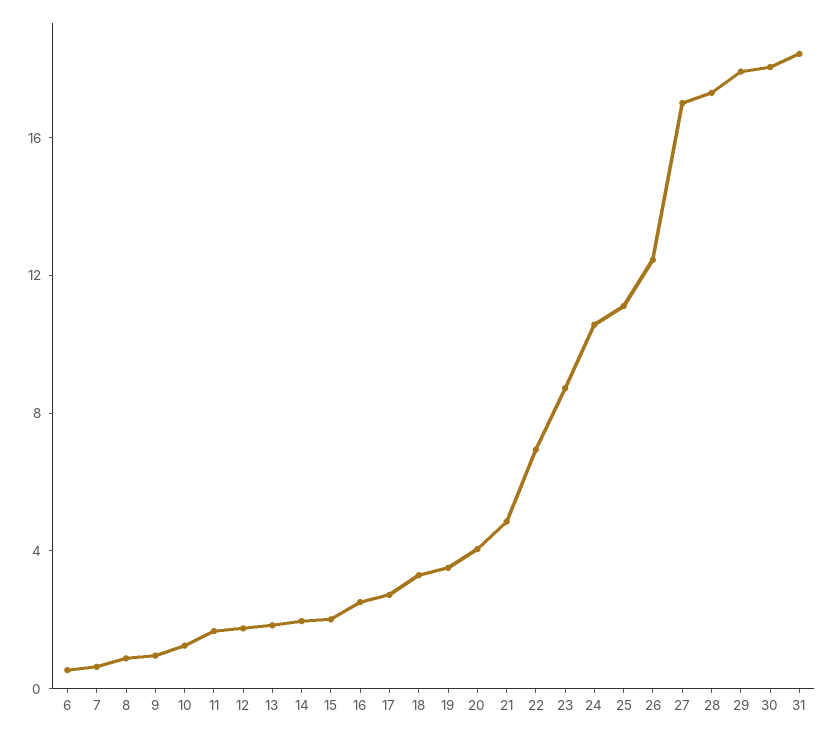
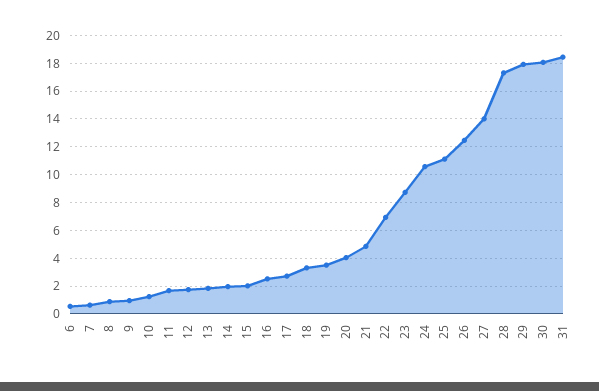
27: 17 -> 14

